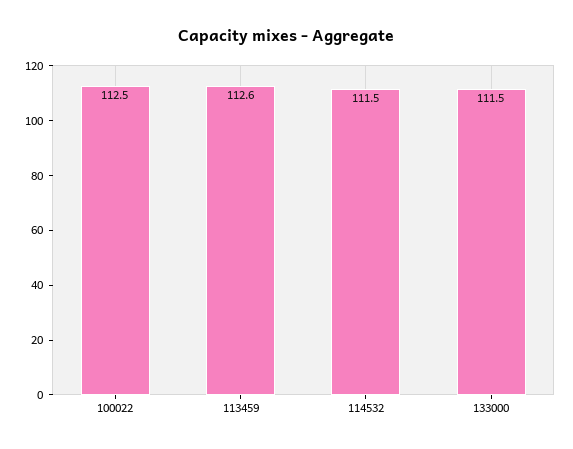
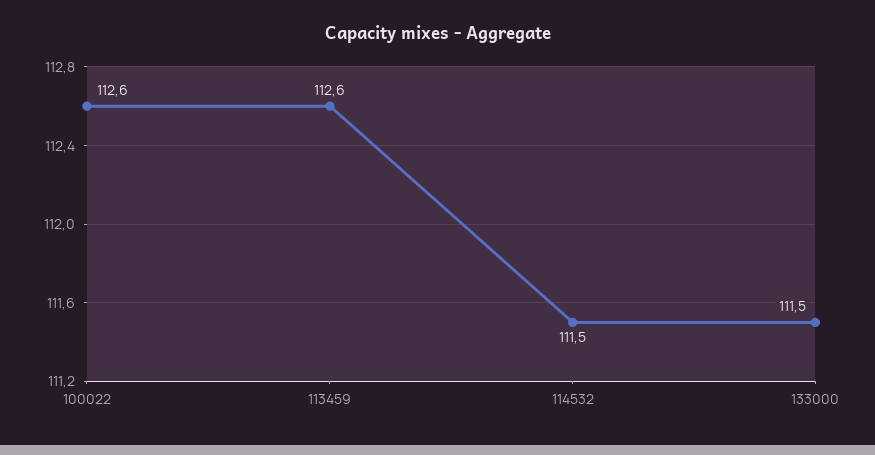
100022: 112.5 -> 112.6

